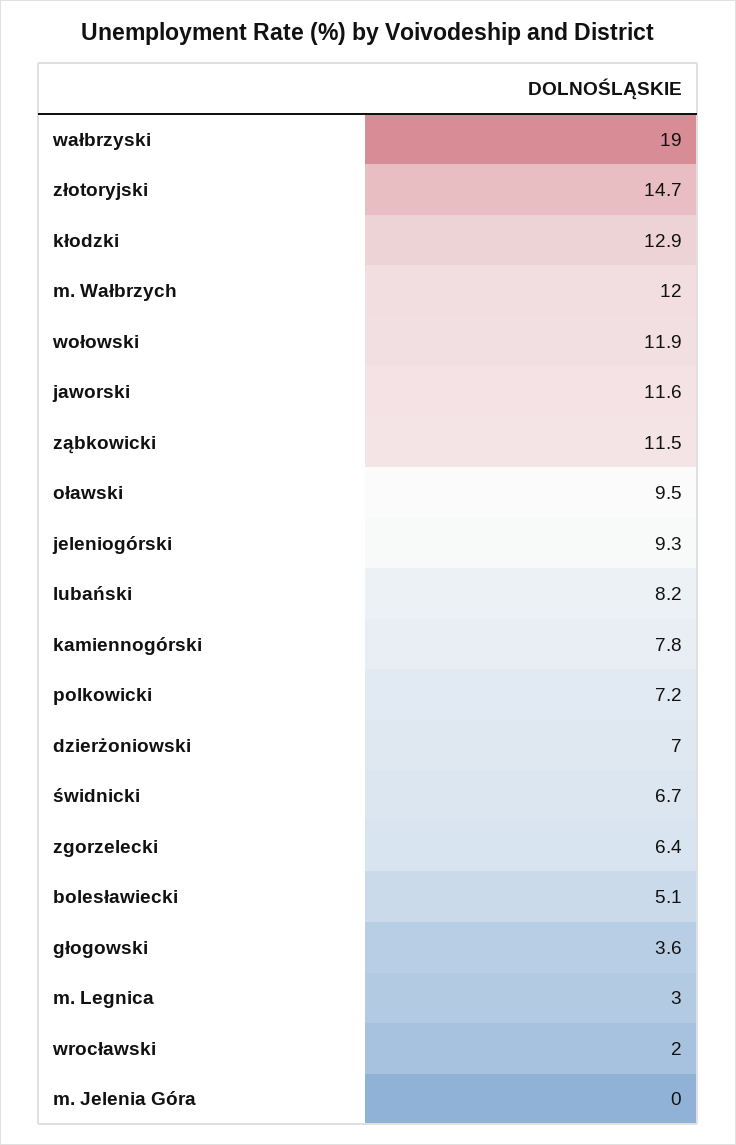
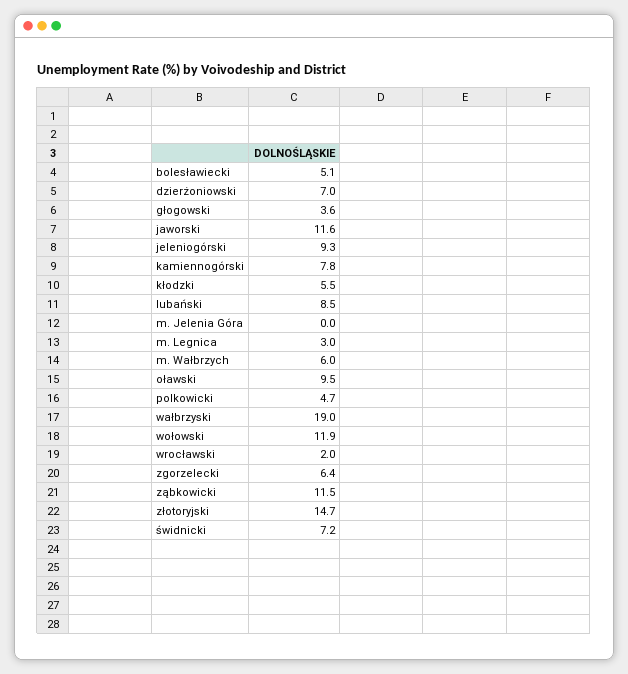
kłodzki: 12.9 -> 5.5
m. Wałbrzych: 12 -> 6
lubański: 8.2 -> 8.5
polkowicki: 7.2 -> 4.7
świdnicki: 6.7 -> 7.2

